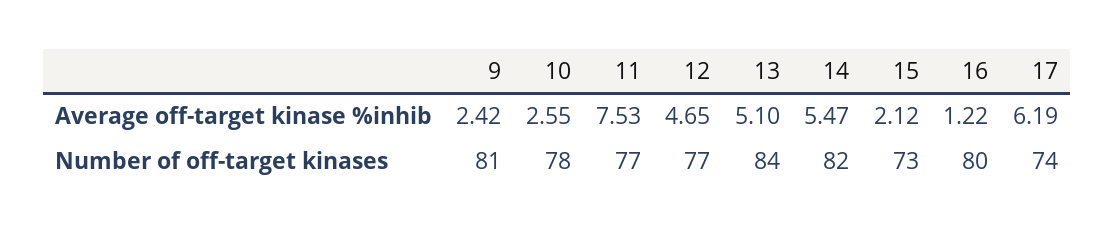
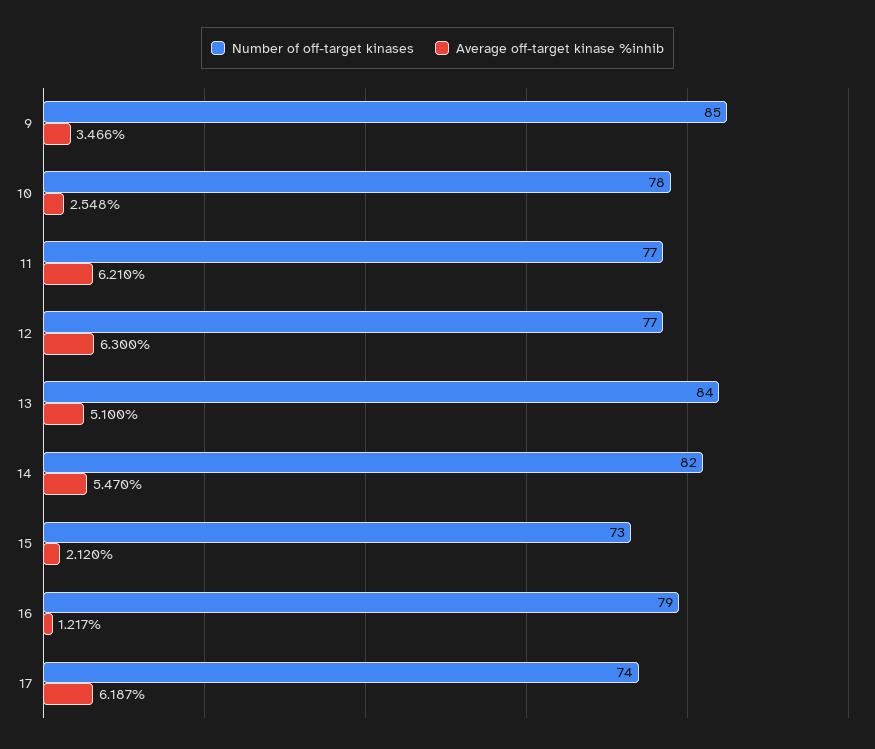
Average off-target kinase %inhib, 9: 2.42 -> 3.466
Average off-target kinase %inhib, 11: 7.53 -> 6.21
Average off-target kinase %inhib, 12: 4.65 -> 6.3
Number of off-target kinases, 9: 81 -> 85
Number of off-target kinases, 16: 80 -> 79

